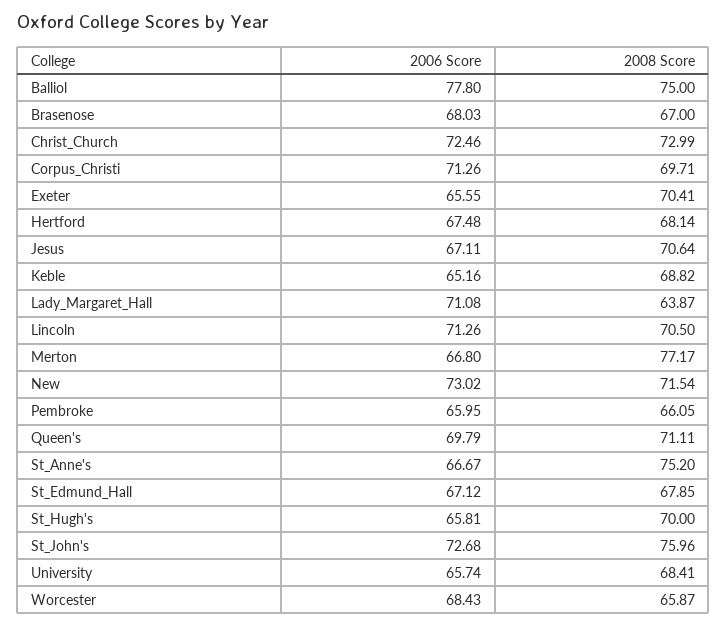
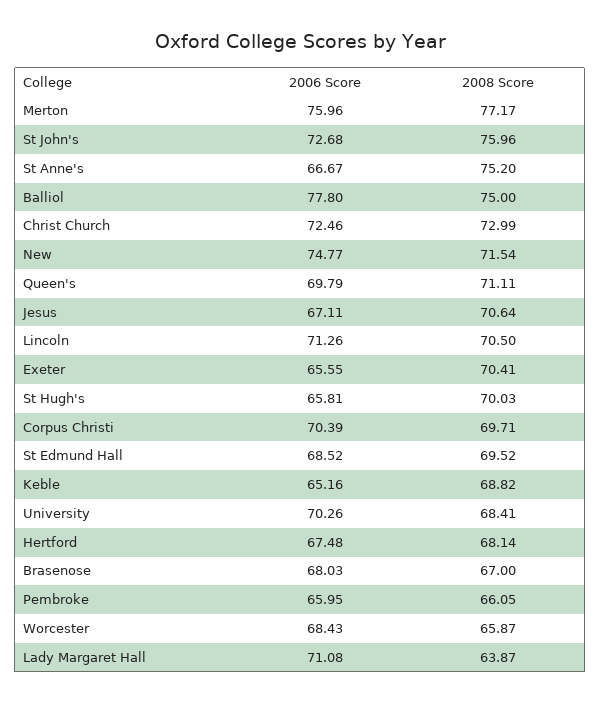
2006 Score, Corpus_Christi: 71.26 -> 70.39
2006 Score, Merton: 66.8 -> 75.96
2006 Score, New: 73.02 -> 74.77
2006 Score, St_Edmund_Hall: 67.12 -> 68.52
2008 Score, St_Edmund_Hall: 67.85 -> 69.52
2008 Score, St_Hugh's: 70 -> 70.03
2006 Score, University: 65.74 -> 70.26

